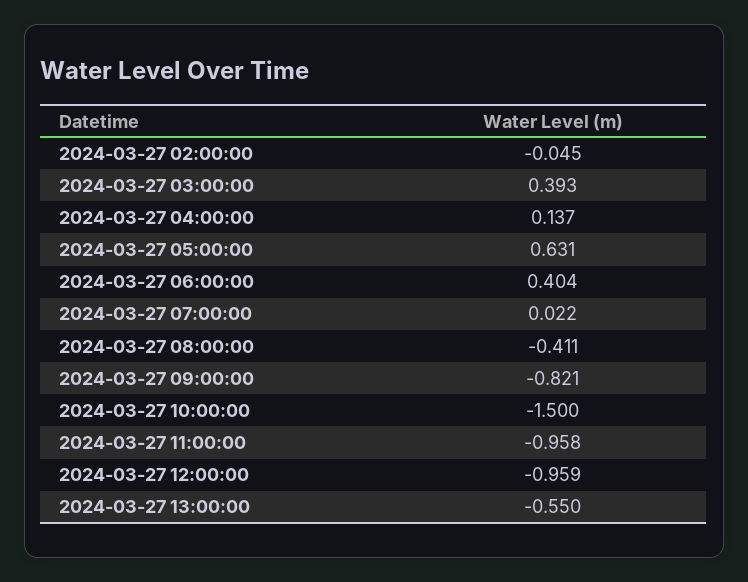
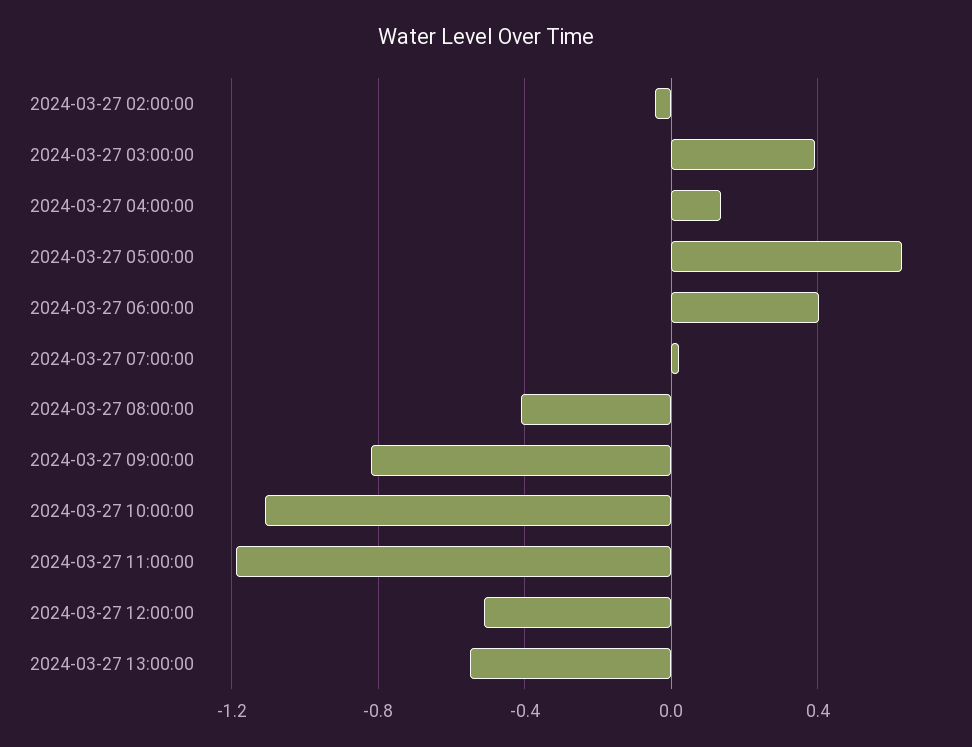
2024-03-27 10:00:00: -1.5 -> -1.1
2024-03-27 11:00:00: -0.958 -> -1.2
2024-03-27 12:00:00: -0.959 -> -0.5

